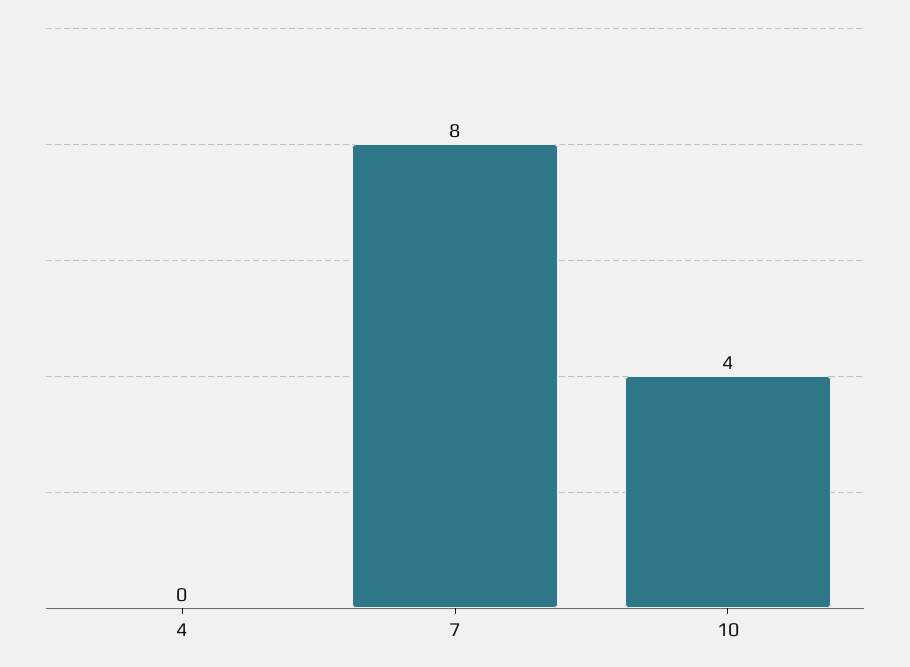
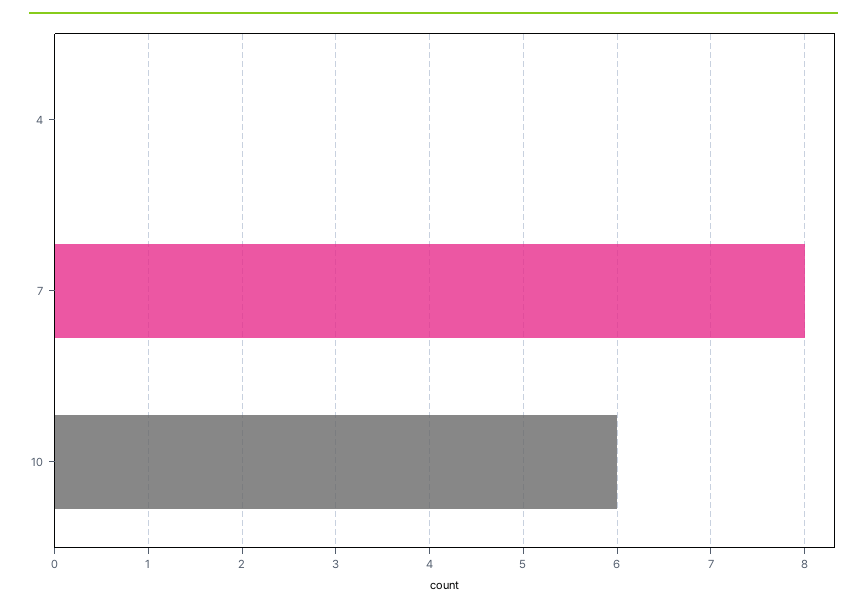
10: 4 -> 6

